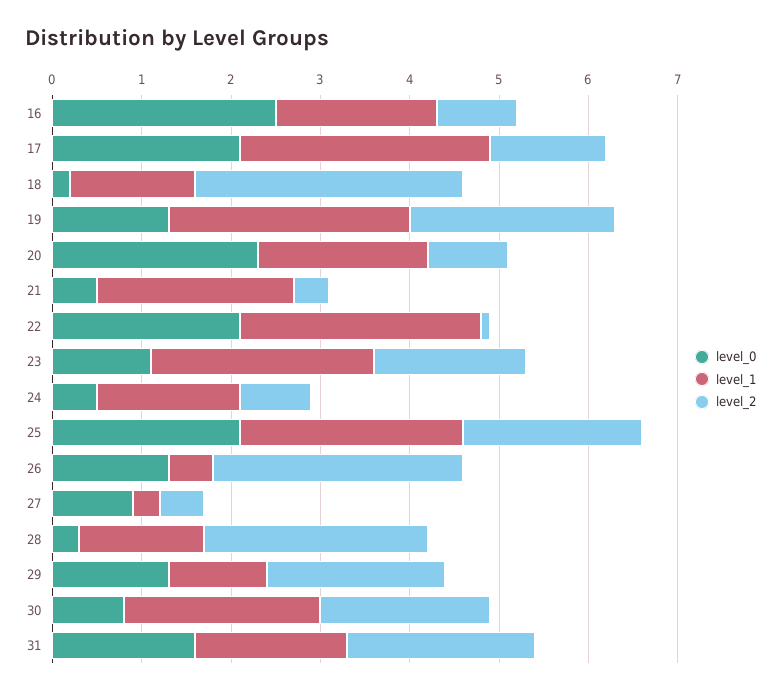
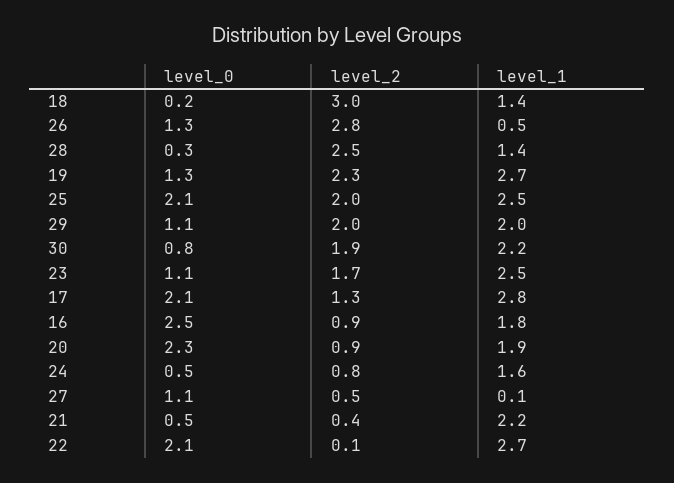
level_0, 27: 0.9 -> 1.1
level_1, 27: 0.3 -> 0.1
level_0, 29: 1.3 -> 1.1
level_1, 29: 1.1 -> 2
level_0, 31: 1.6 -> none
level_1, 31: 1.7 -> none
level_2, 31: 2.1 -> none

